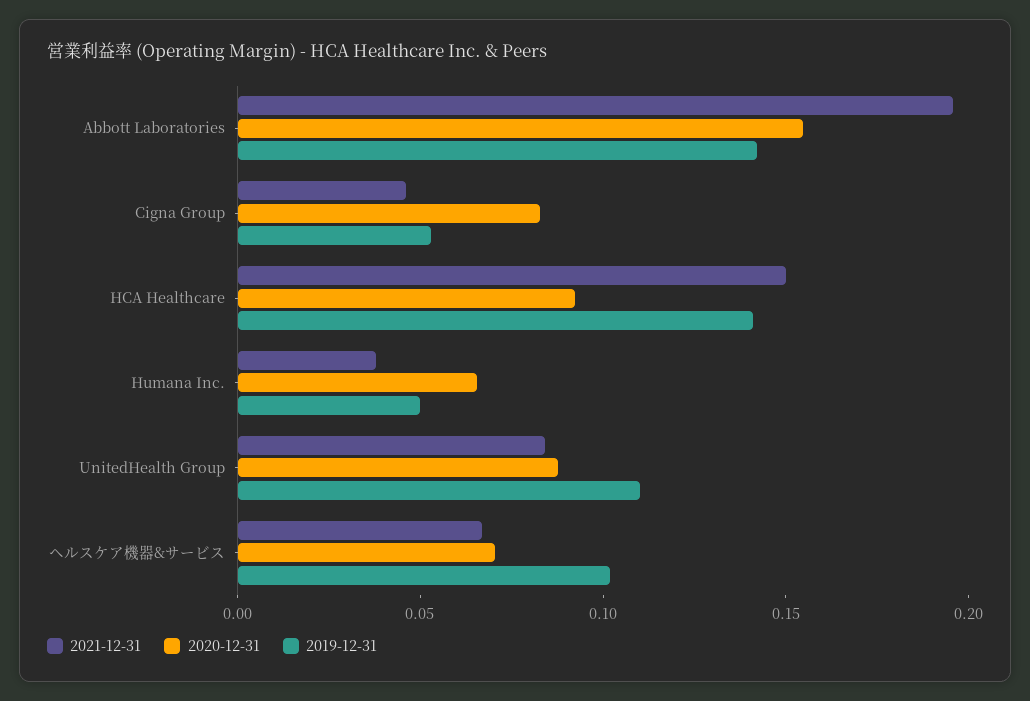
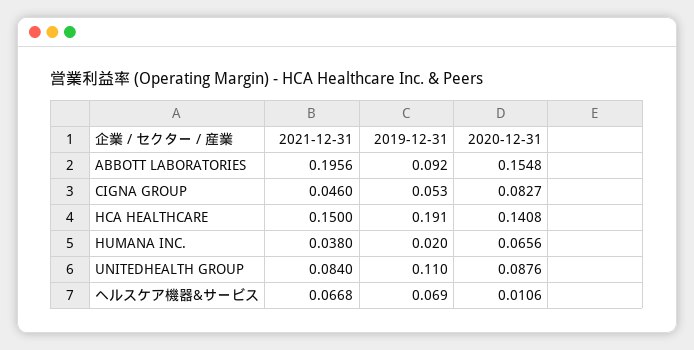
2019-12-31, Abbott Laboratories: 0.14 -> 0.092
2020-12-31, HCA Healthcare: 0.09 -> 0.1408
2019-12-31, HCA Healthcare: 0.14 -> 0.191
2019-12-31, Humana Inc.: 0.05 -> 0.02
2020-12-31, ヘルスケア機器&サービス: 0.07 -> 0.0106
2019-12-31, ヘルスケア機器&サービス: 0.1 -> 0.069

